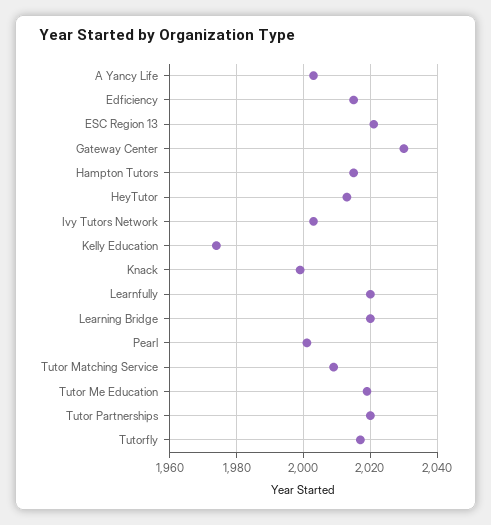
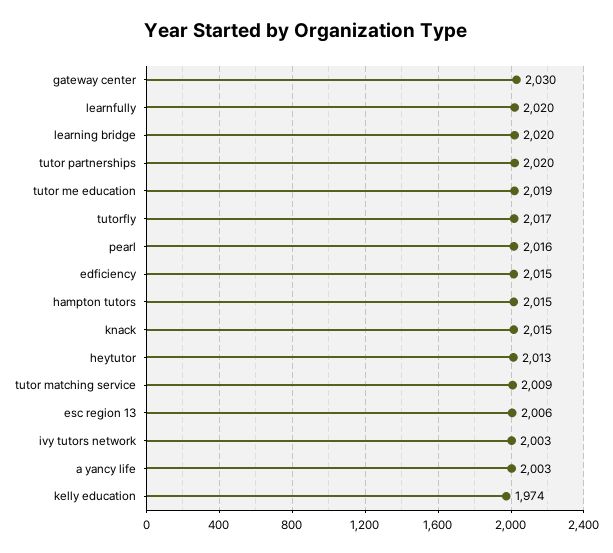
ESC Region 13: 2020 -> 2006
Knack: 2000 -> 2015
Pearl: 2000 -> 2016

